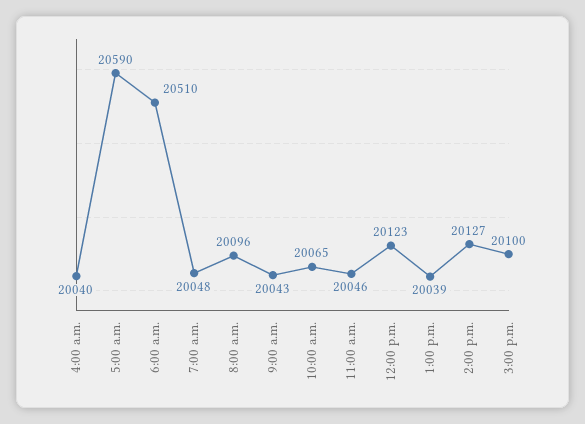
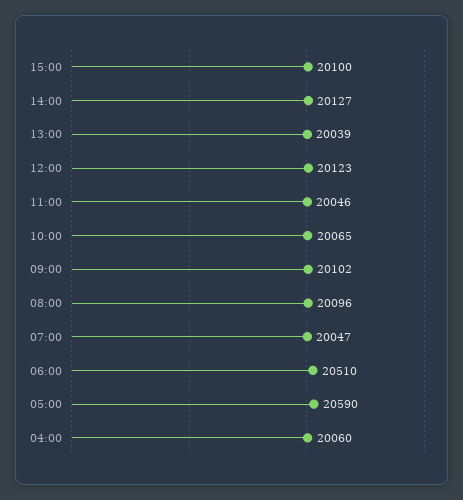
4:00 a.m.: 20040 -> 20060
7:00 a.m.: 20048 -> 20047
9:00 a.m.: 20043 -> 20102

